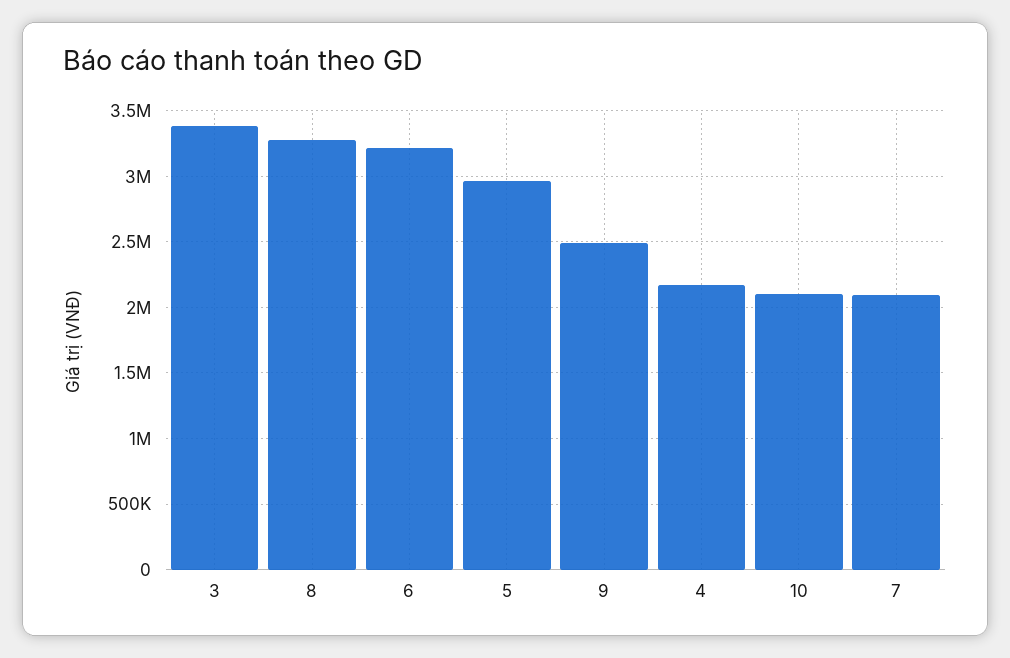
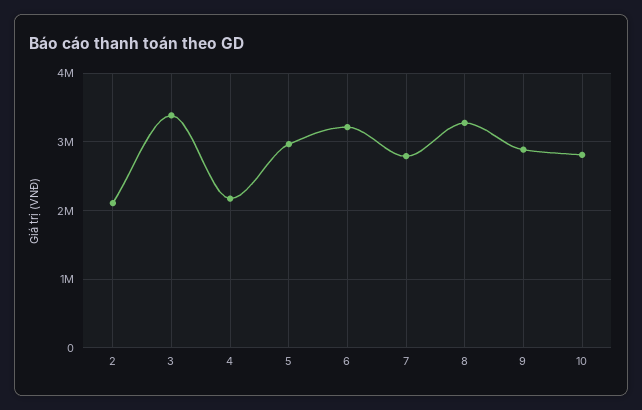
9: 2500000 -> 2900000
10: 2100000 -> 2800000
7: 2100000 -> 2800000
2: none -> 2100000

